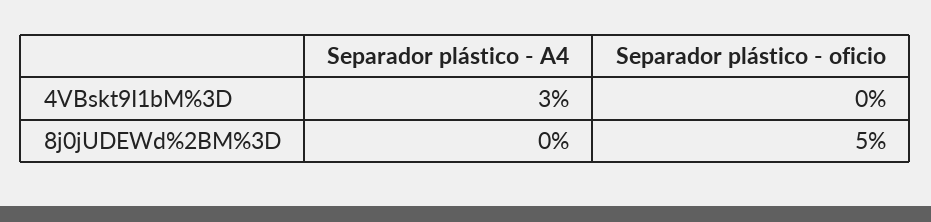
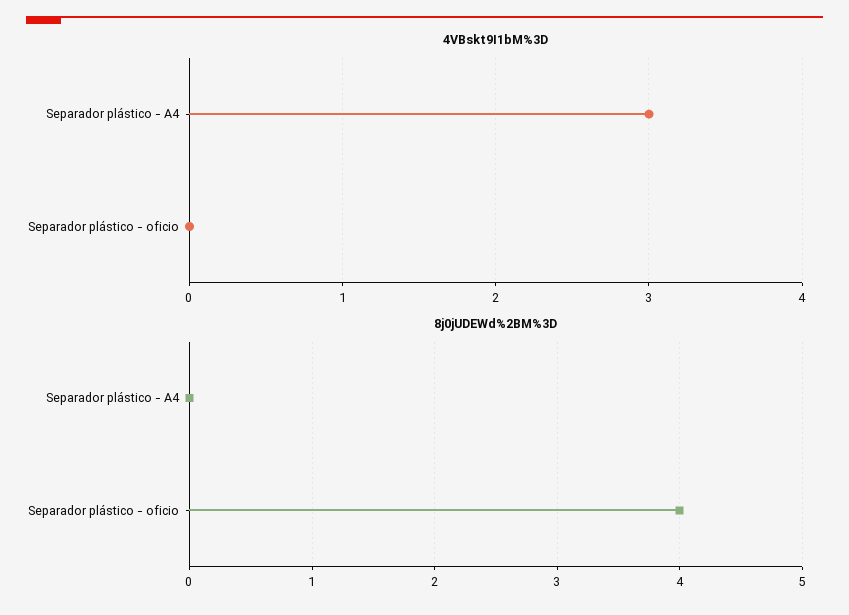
8j0jUDEWd%2BM%3D, Separador plástico - oficio: 5 -> 4

